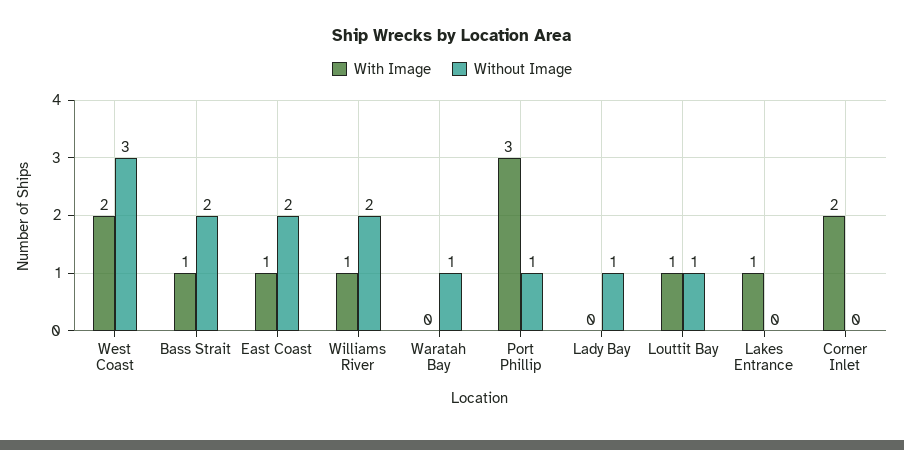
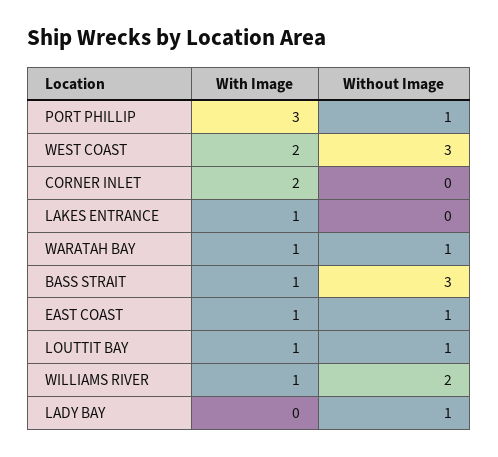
Without Image, Bass Strait: 2 -> 3
Without Image, East Coast: 2 -> 1
With Image, Waratah Bay: 0 -> 1

